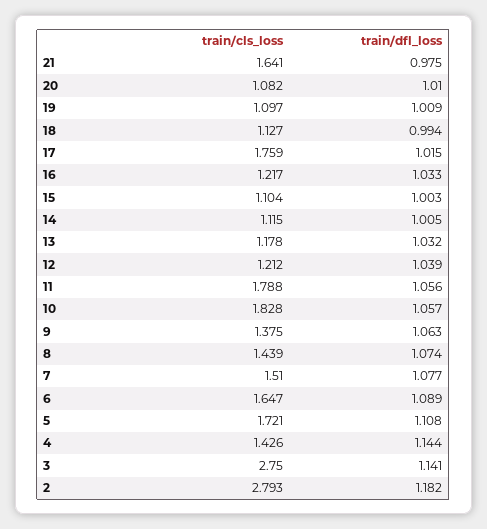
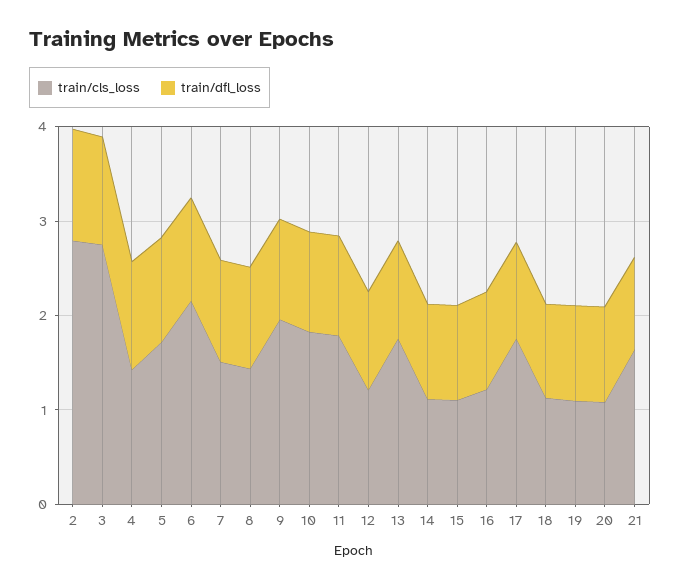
train/cls_loss, 13: 1.178 -> 1.8
train/cls_loss, 9: 1.375 -> 2
train/cls_loss, 6: 1.647 -> 2.2

